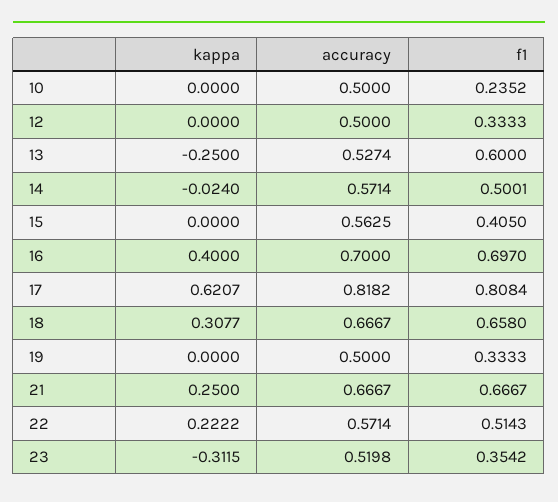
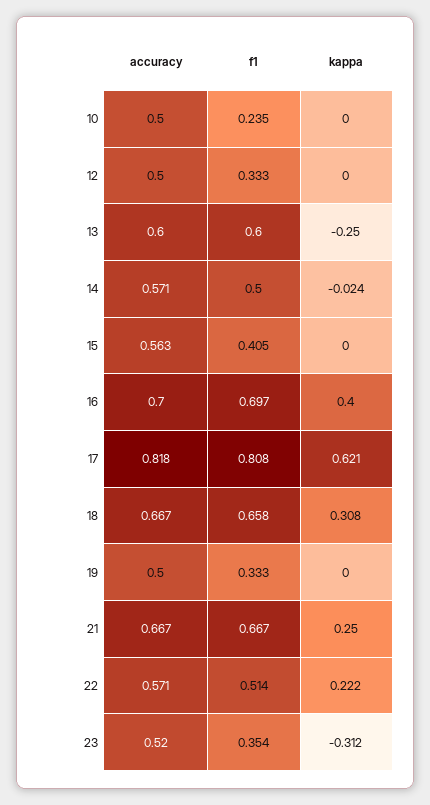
accuracy, 13: 0.5274 -> 0.6

